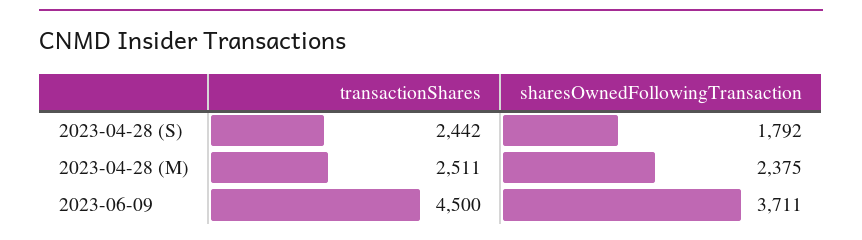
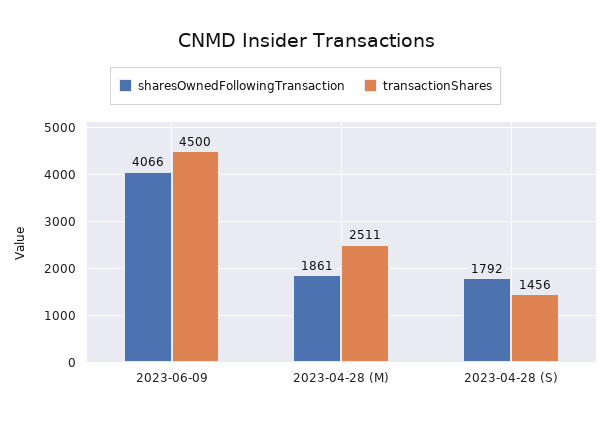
transactionShares, 2023-04-28 (S): 2442 -> 1456
sharesOwnedFollowingTransaction, 2023-04-28 (M): 2375 -> 1861
sharesOwnedFollowingTransaction, 2023-06-09: 3711 -> 4066

